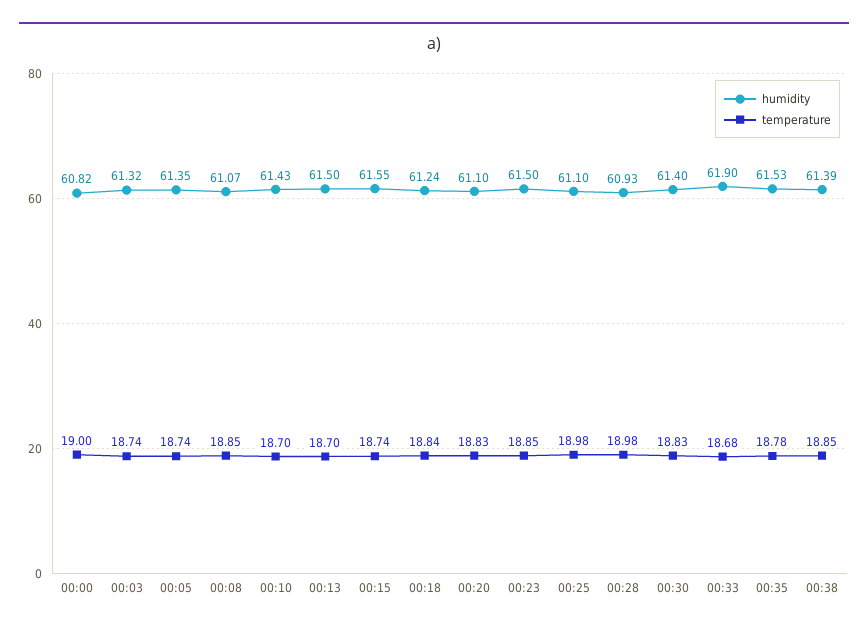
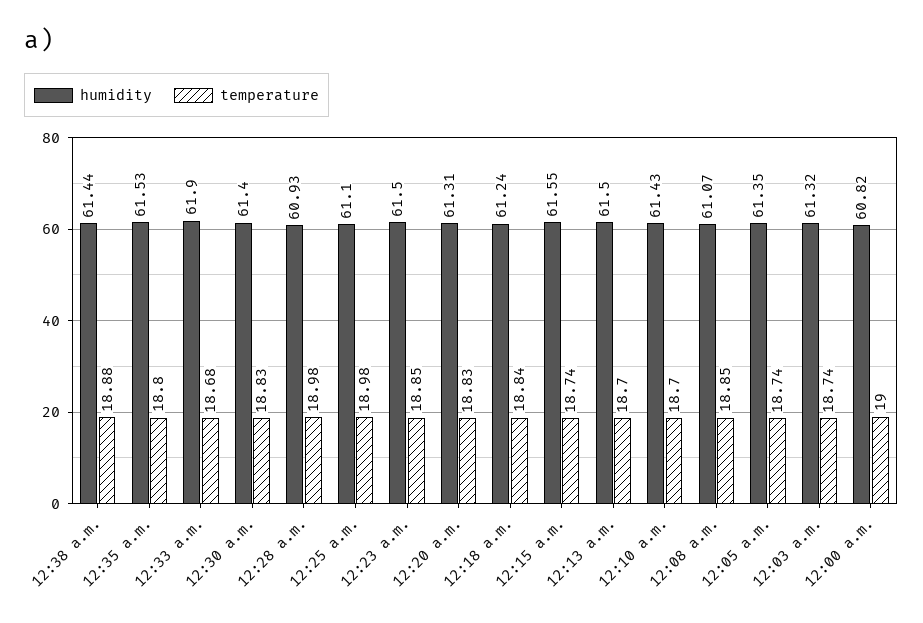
humidity, 00:20: 61.1 -> 61.31
temperature, 00:35: 18.78 -> 18.8
humidity, 00:38: 61.39 -> 61.44
temperature, 00:38: 18.85 -> 18.88

